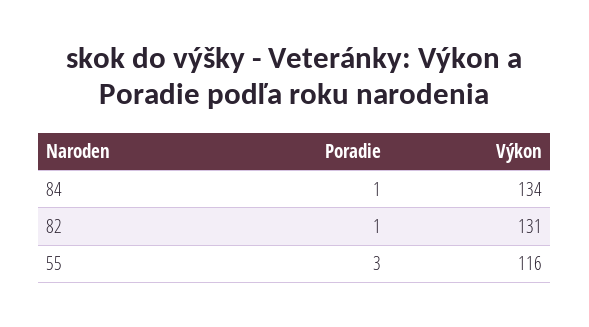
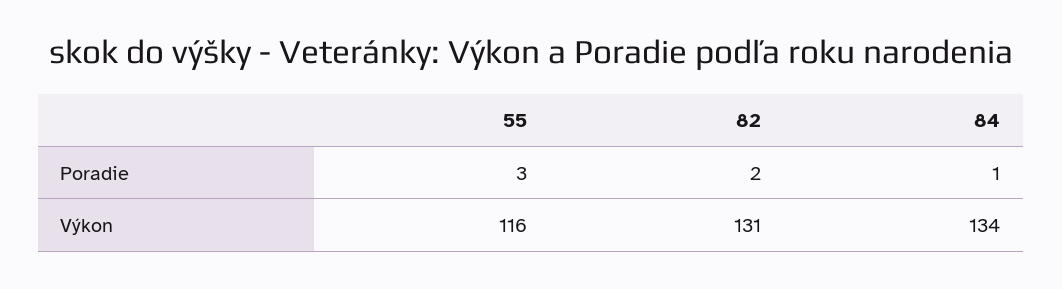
Poradie, 82: 1 -> 2

